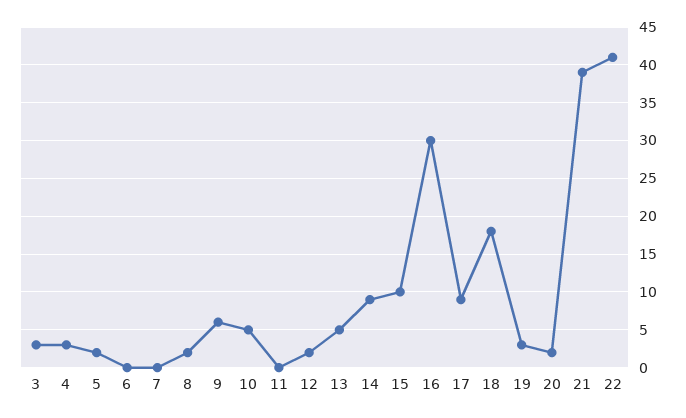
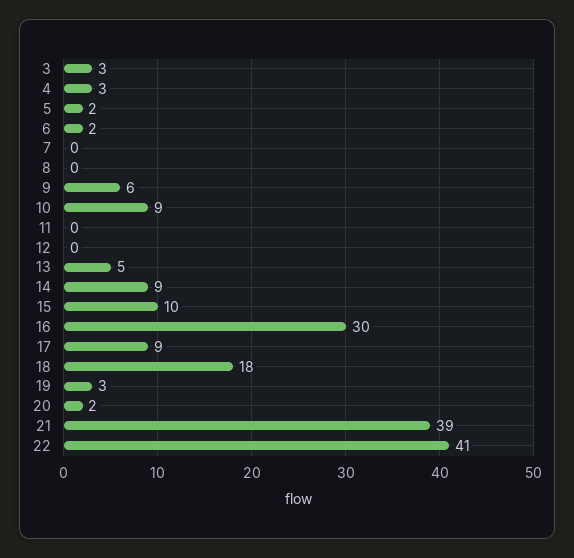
6: 0 -> 2
8: 2 -> 0
10: 5 -> 9
12: 2 -> 0

